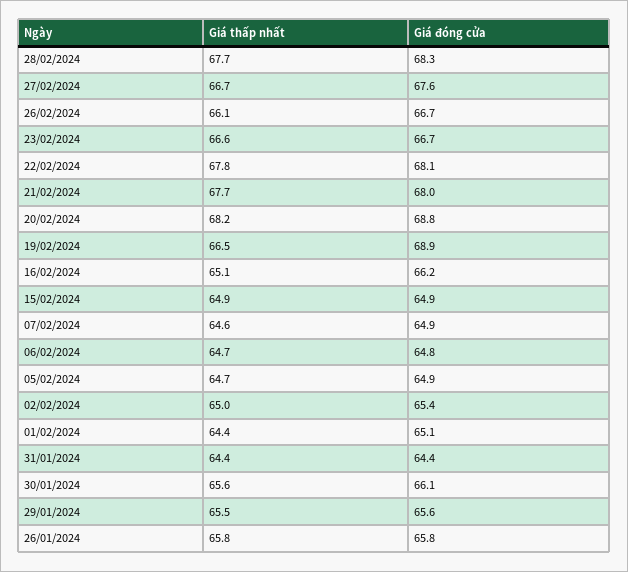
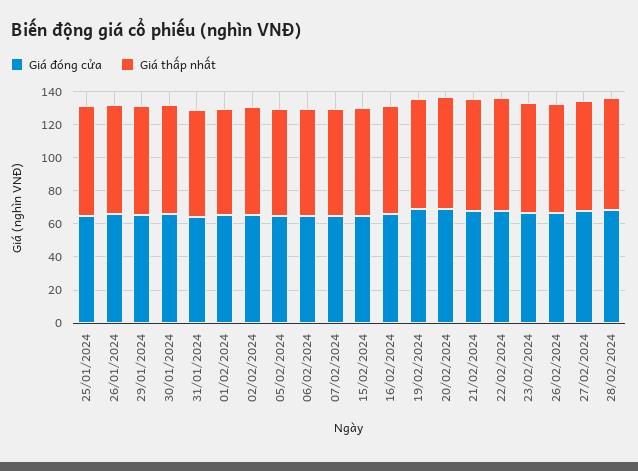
Giá đóng cửa, 25/01/2024: none -> 65
Giá thấp nhất, 25/01/2024: none -> 65

